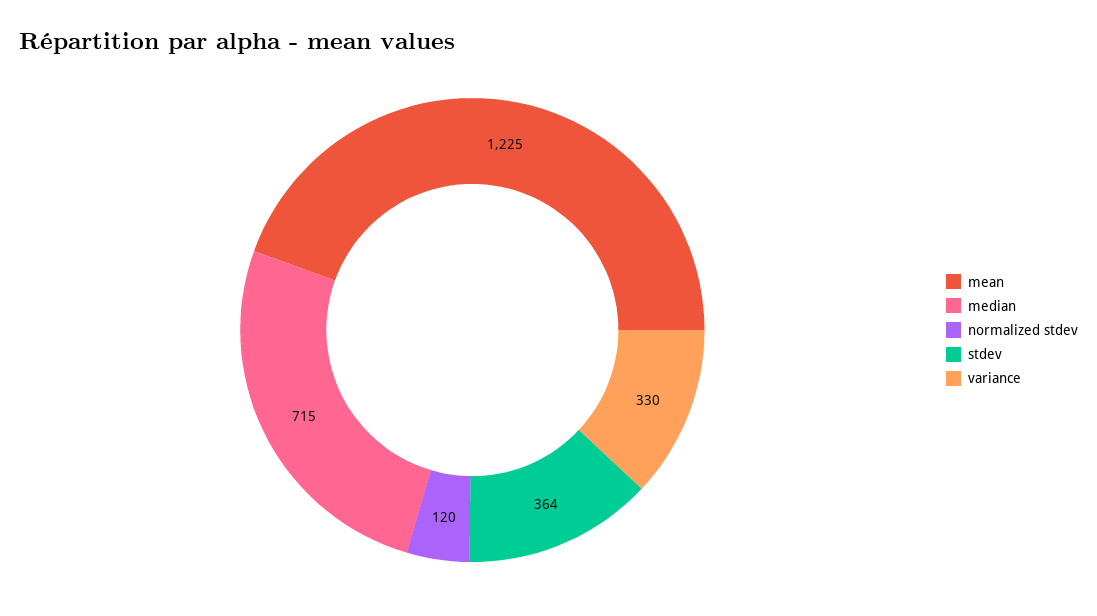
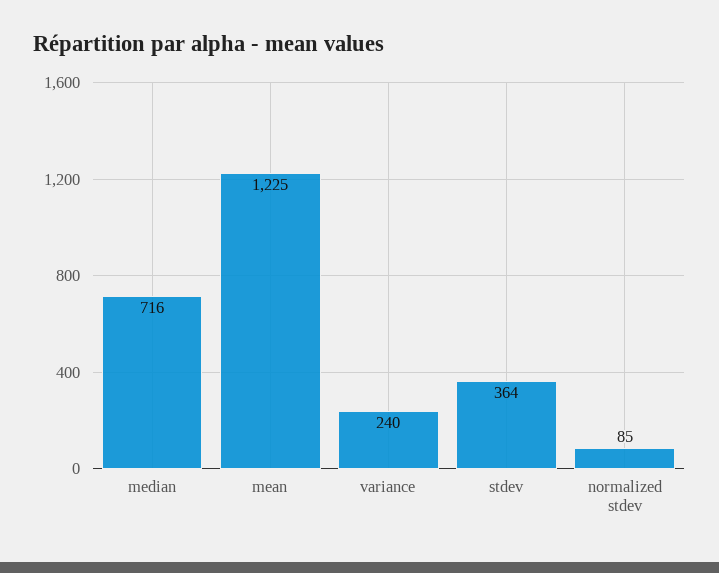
median: 715 -> 716
normalized stdev: 120 -> 85
variance: 330 -> 240

